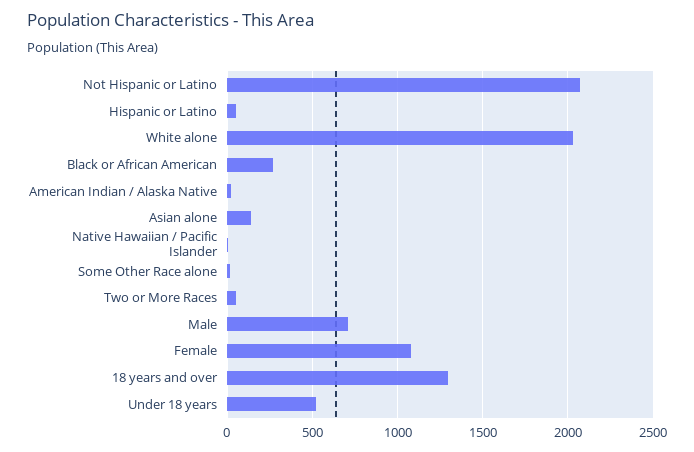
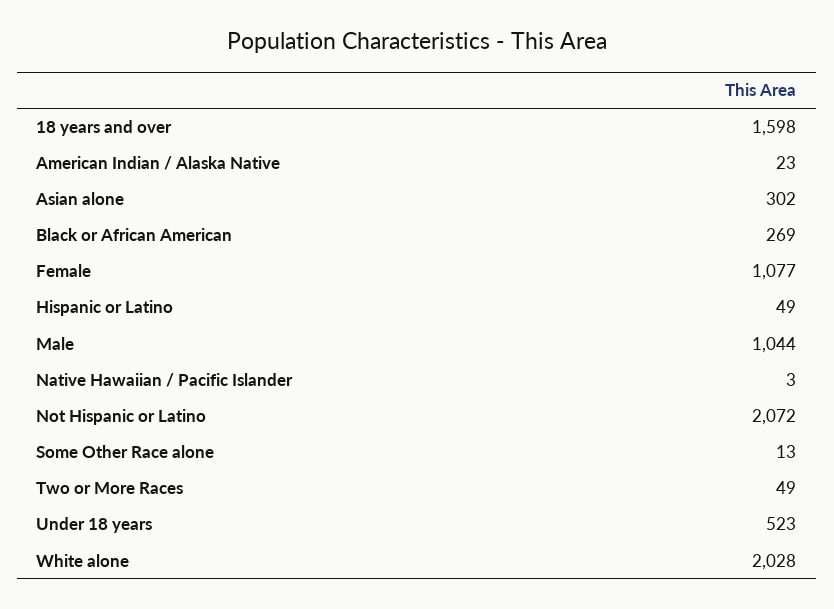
Asian alone: 150 -> 302
Male: 700 -> 1044
18 years and over: 1300 -> 1598

